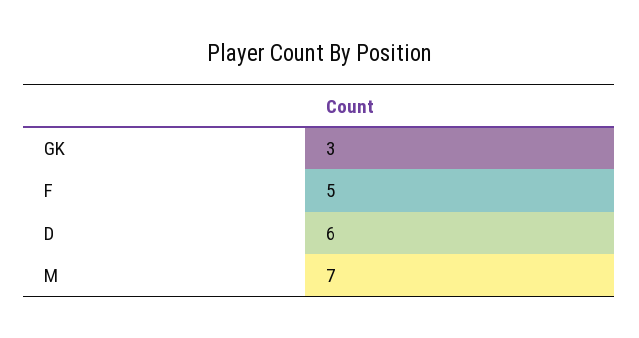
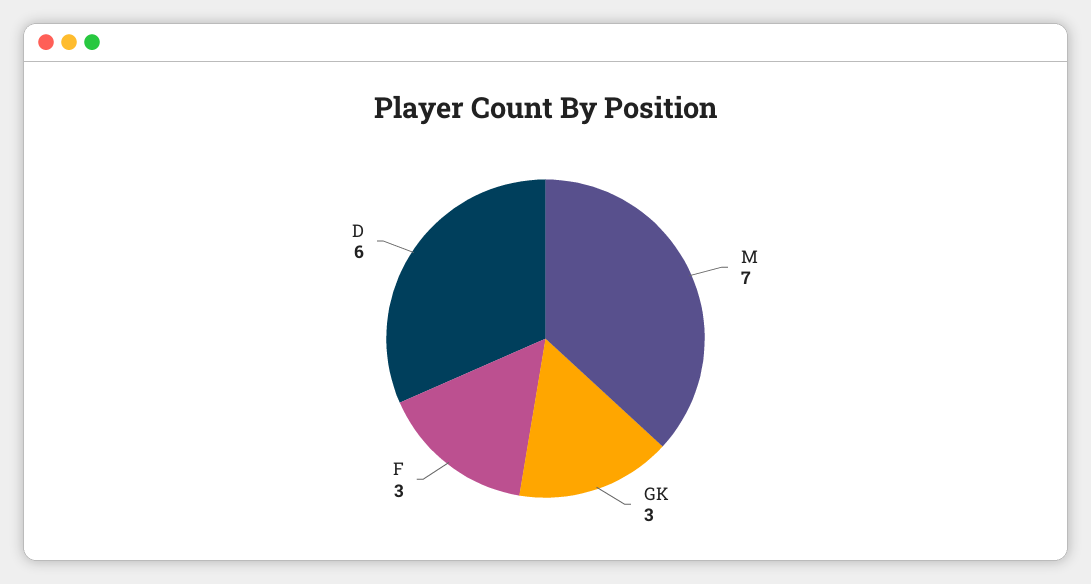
F: 5 -> 3

